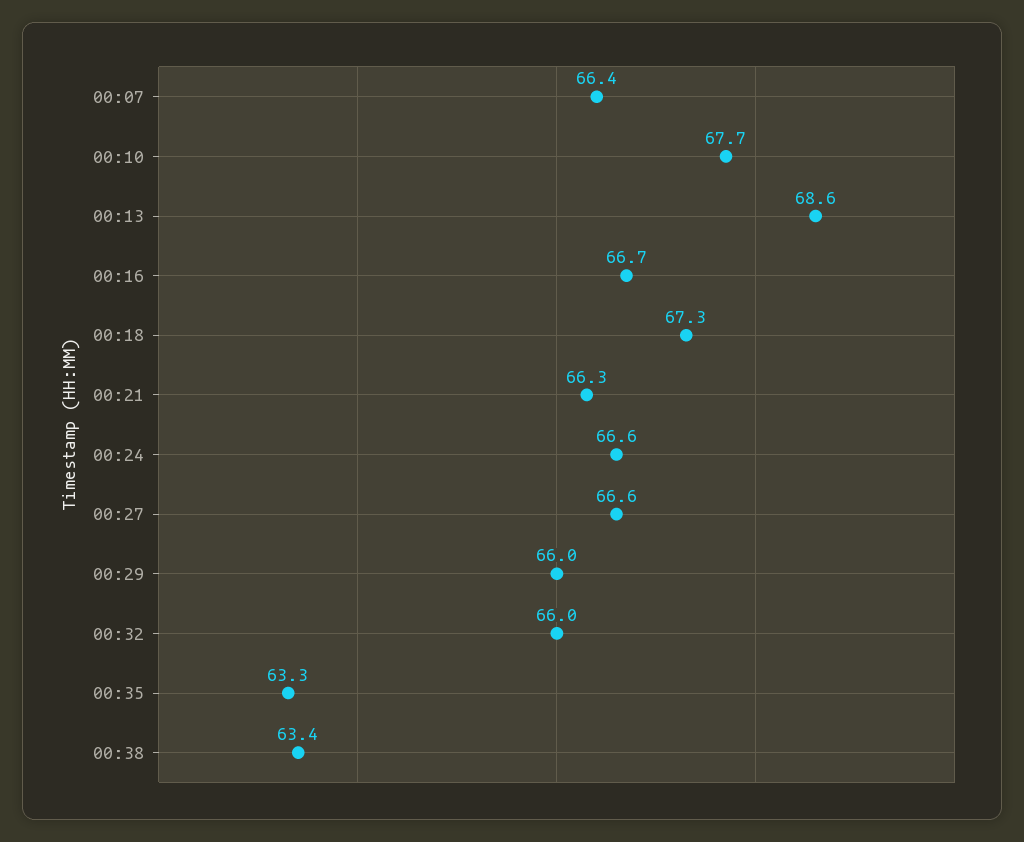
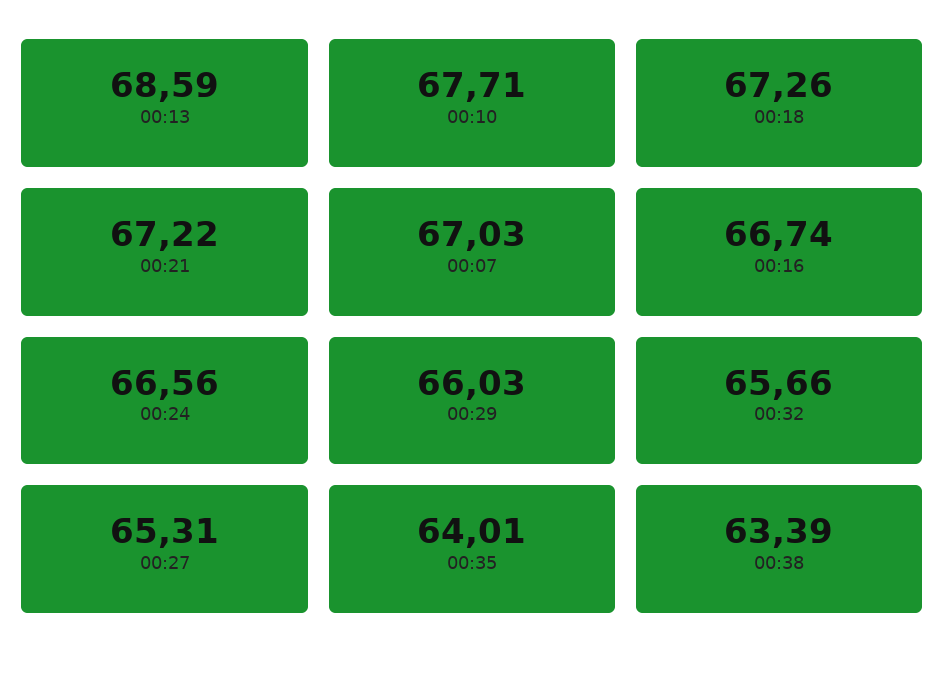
00:07: 66.4 -> 67.03
00:21: 66.3 -> 67.22
00:27: 66.6 -> 65.31
00:32: 66 -> 65.66
00:35: 63.3 -> 64.01

